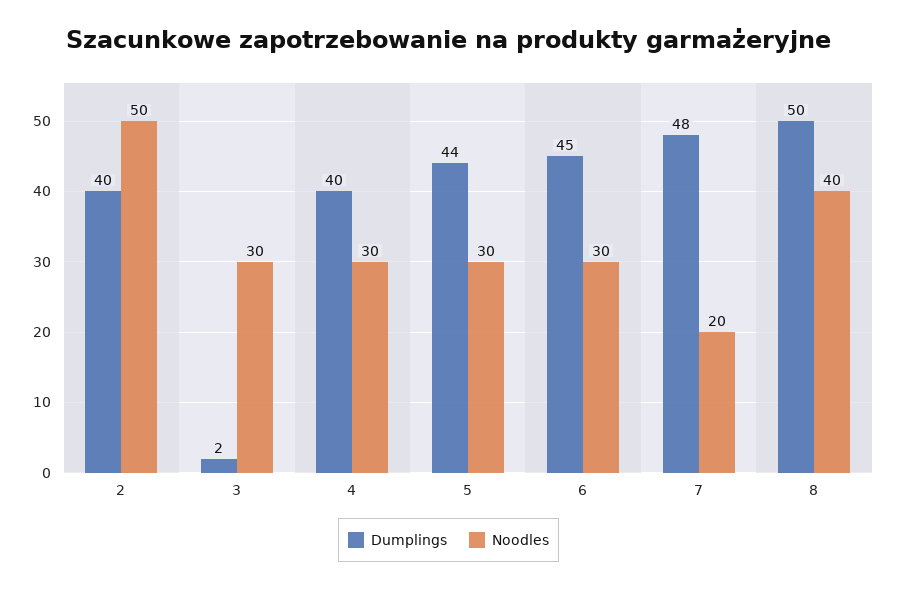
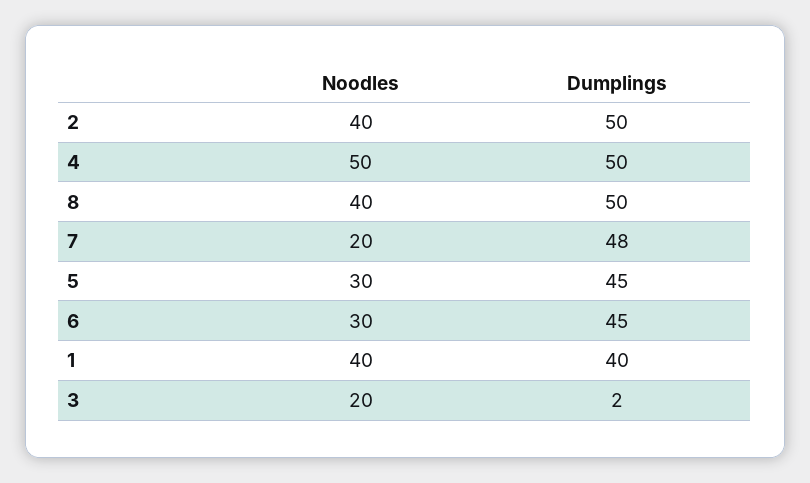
Dumplings, 2: 40 -> 50
Noodles, 2: 50 -> 40
Noodles, 3: 30 -> 20
Dumplings, 4: 40 -> 50
Noodles, 4: 30 -> 50
Dumplings, 5: 44 -> 45
Noodles, 1: none -> 40
Dumplings, 1: none -> 40

